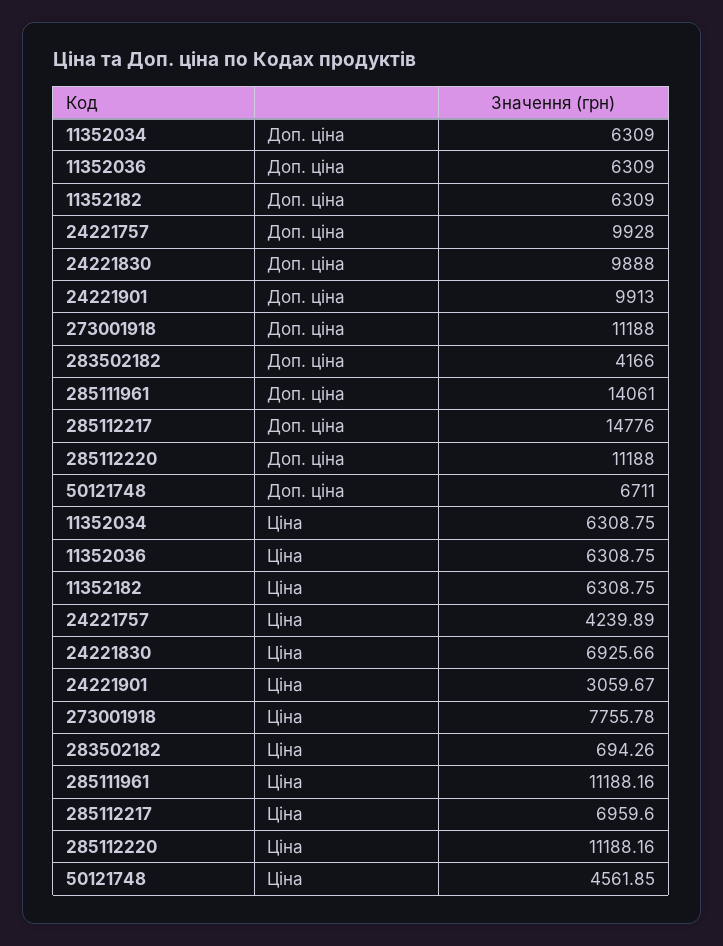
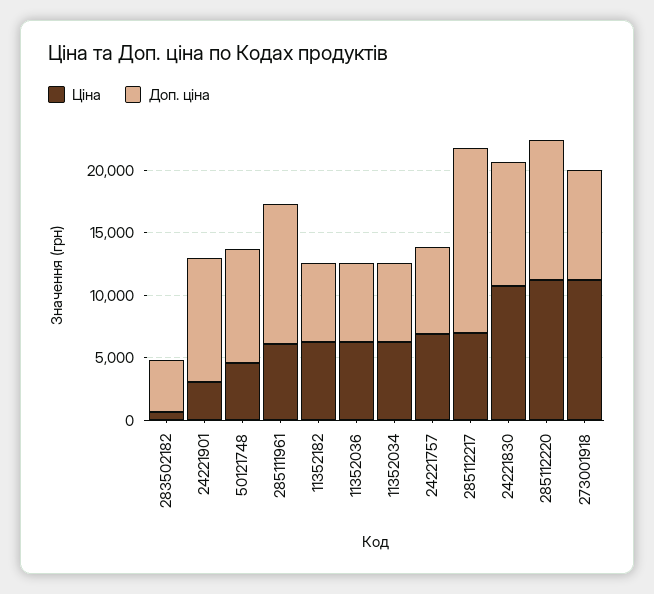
Доп. ціна, 24221757: 9928 -> 7000
Доп. ціна, 273001918: 11188 -> 9000
Доп. ціна, 285111961: 14061 -> 11000
Доп. ціна, 50121748: 6711 -> 9000
Ціна, 24221757: 4239.89 -> 7000
Ціна, 24221830: 6925.66 -> 11000
Ціна, 273001918: 7755.78 -> 11000
Ціна, 285111961: 11188.16 -> 6000

